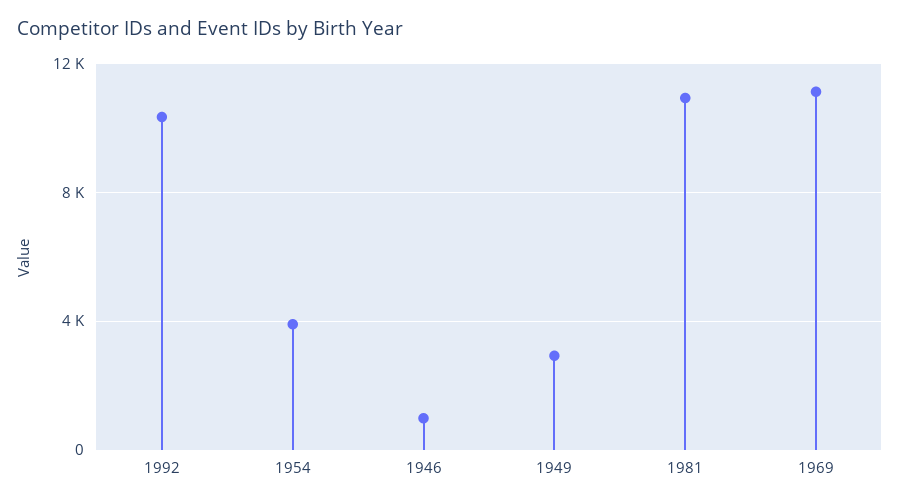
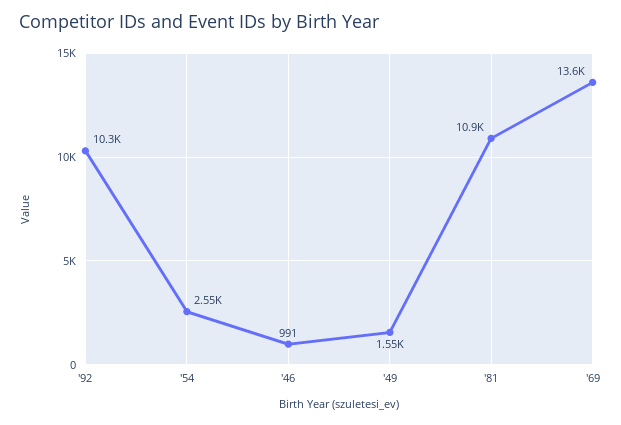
1954: 4000 -> 2550
1949: 3000 -> 1550
1969: 11000 -> 13600

